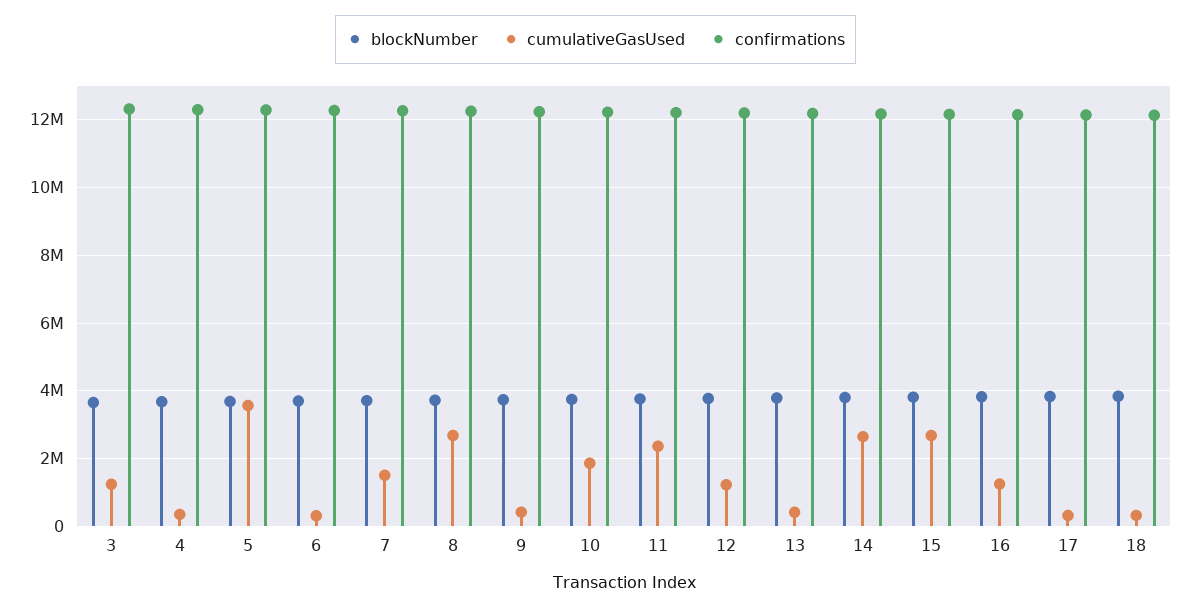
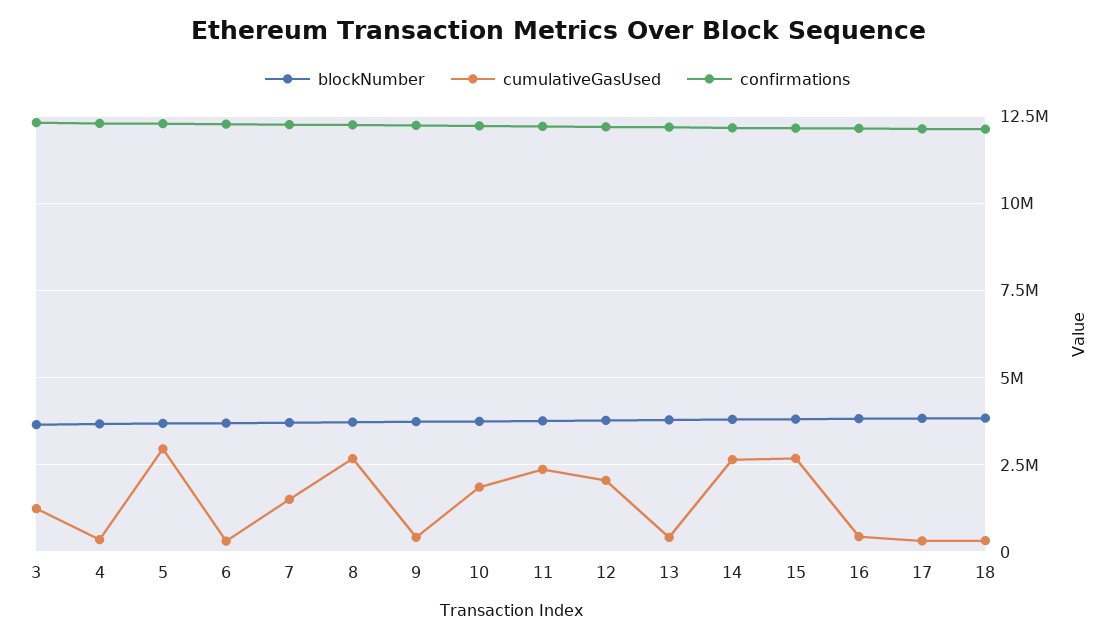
cumulativeGasUsed, 5: 3600000 -> 3000000
cumulativeGasUsed, 12: 1200000 -> 2000000
cumulativeGasUsed, 16: 1200000 -> 500000

